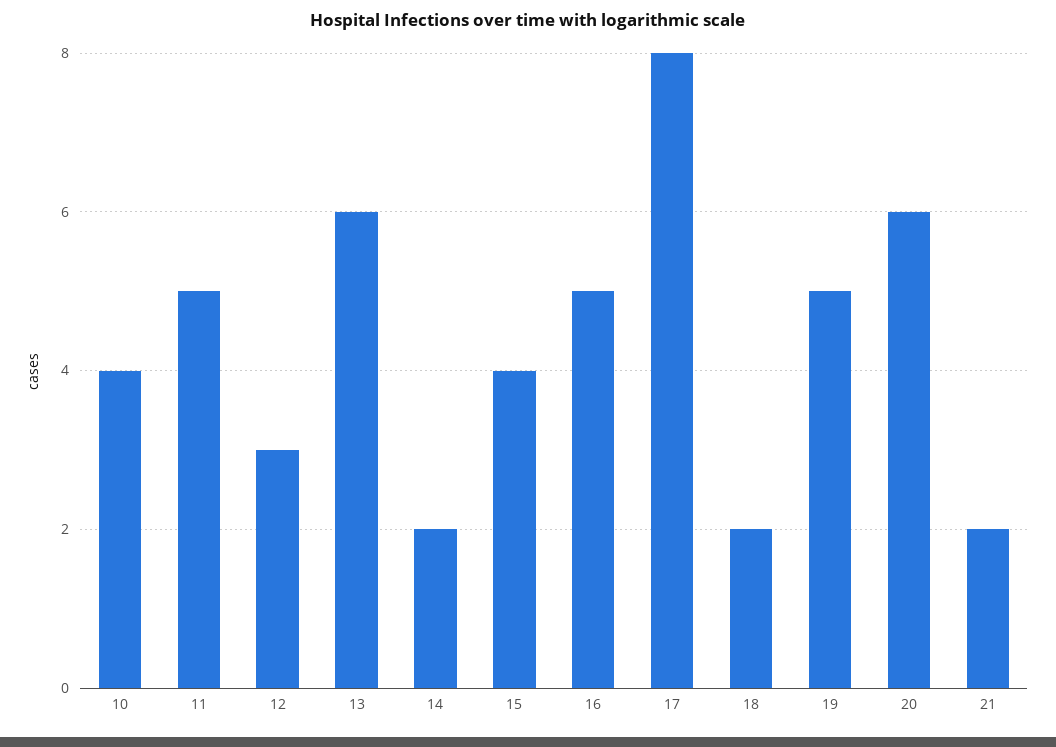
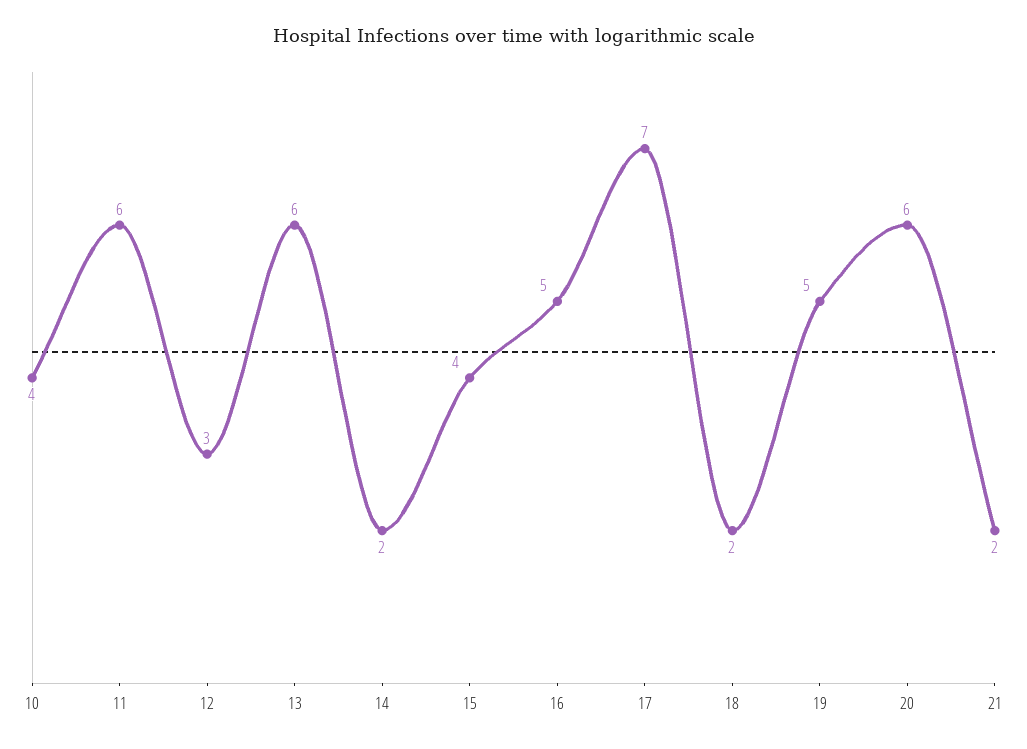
11: 5 -> 6
17: 8 -> 7

